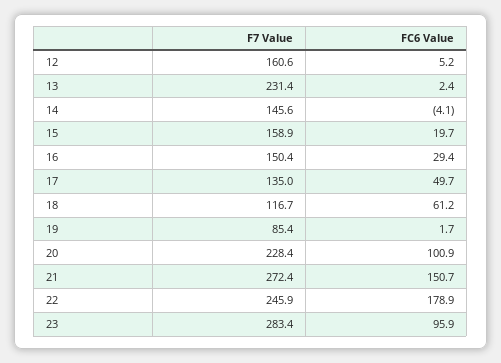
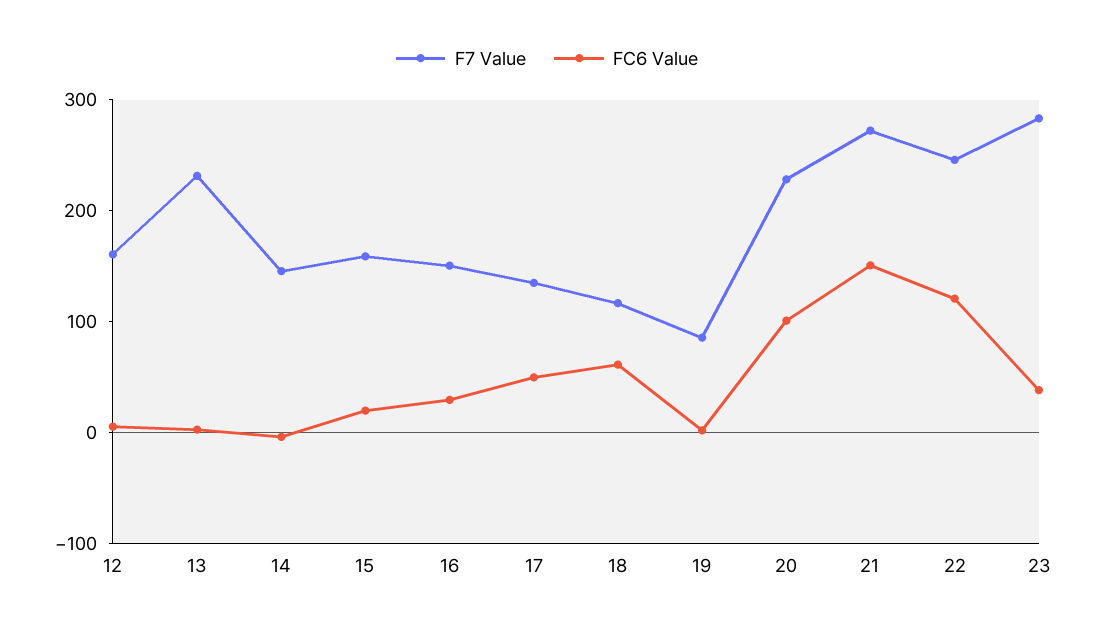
FC6 Value, 22: 178.9 -> 120
FC6 Value, 23: 95.9 -> 40

